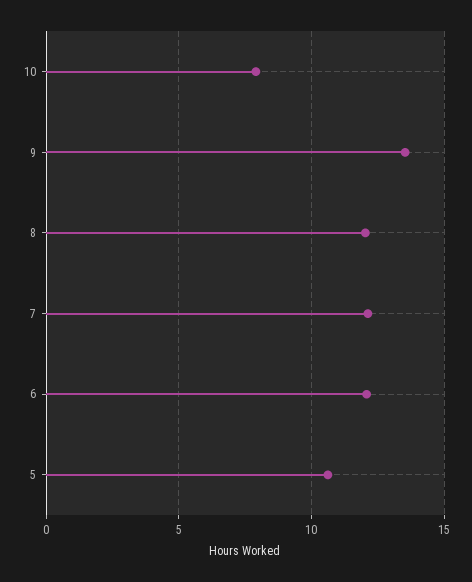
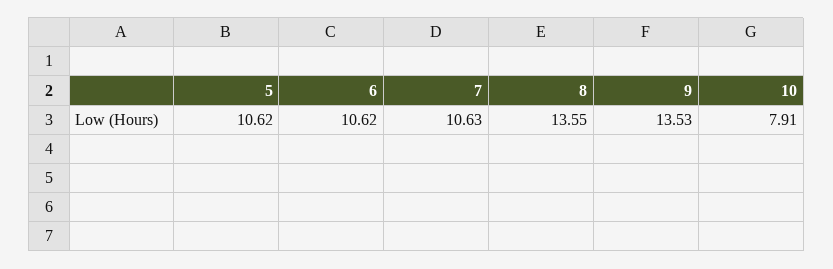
8: 12 -> 13.55
7: 12 -> 10.63
6: 12 -> 10.62

